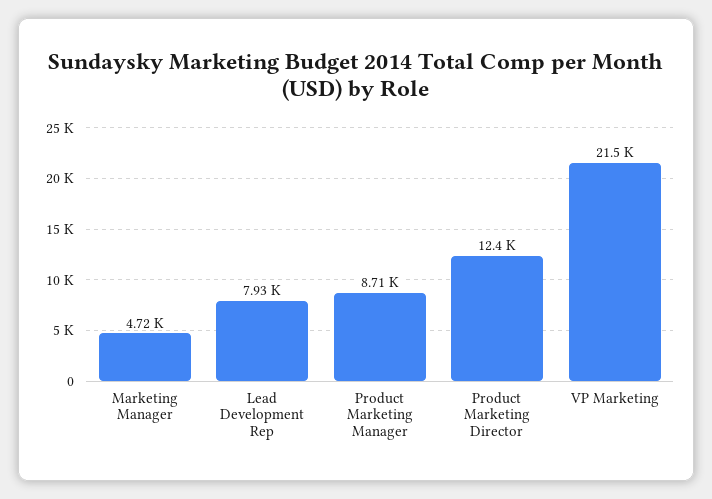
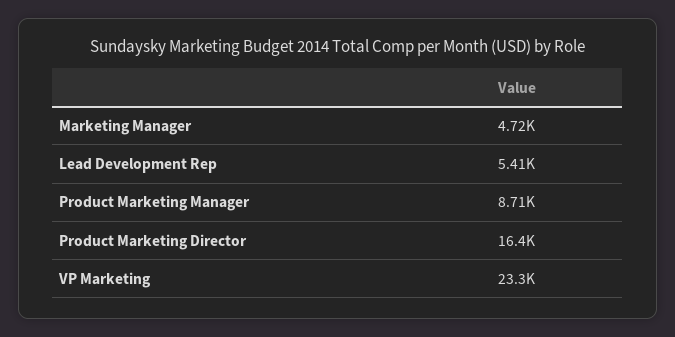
Lead Development Rep: 7930 -> 5410
Product Marketing Director: 12400 -> 16400
VP Marketing: 21500 -> 23300

